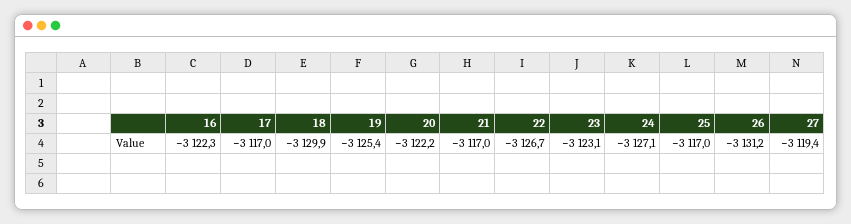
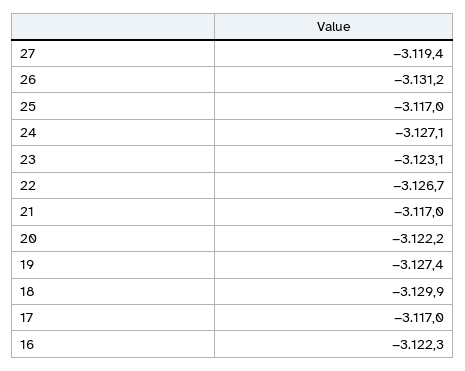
19: -3125.4 -> -3127.4

